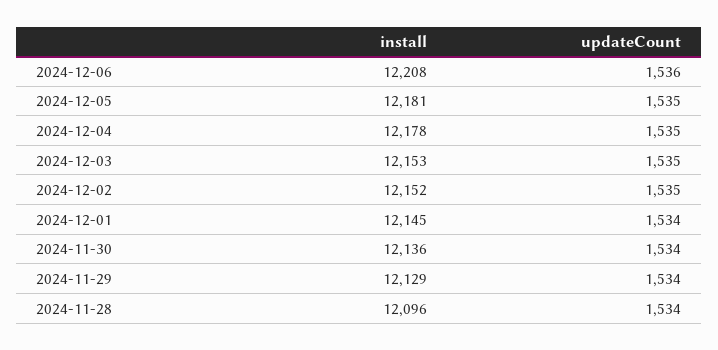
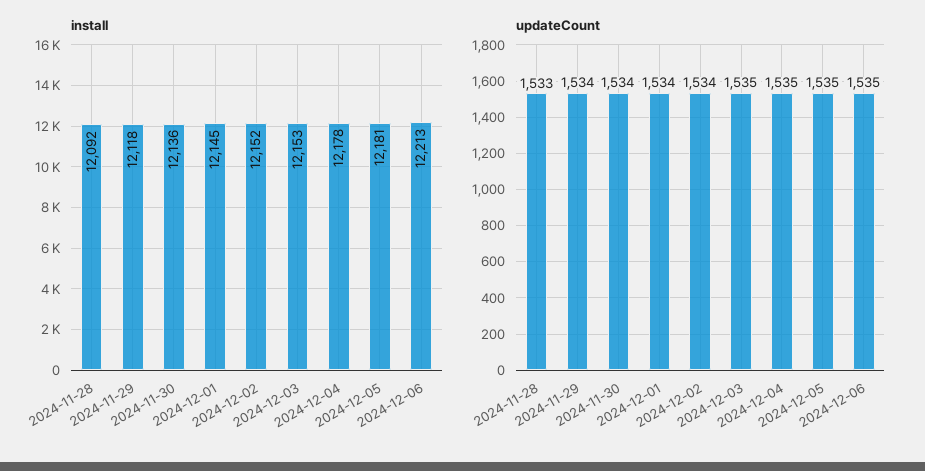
install, 2024-12-06: 12208 -> 12213
updateCount, 2024-12-06: 1536 -> 1535
updateCount, 2024-12-02: 1535 -> 1534
install, 2024-11-29: 12129 -> 12118
install, 2024-11-28: 12096 -> 12092
updateCount, 2024-11-28: 1534 -> 1533

